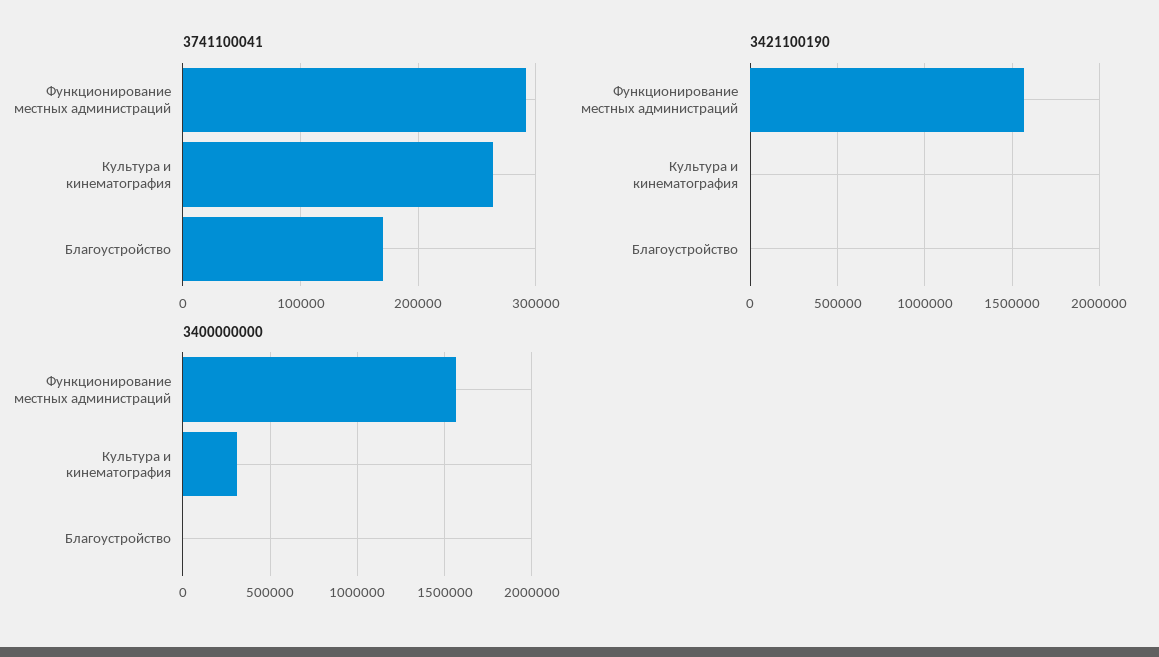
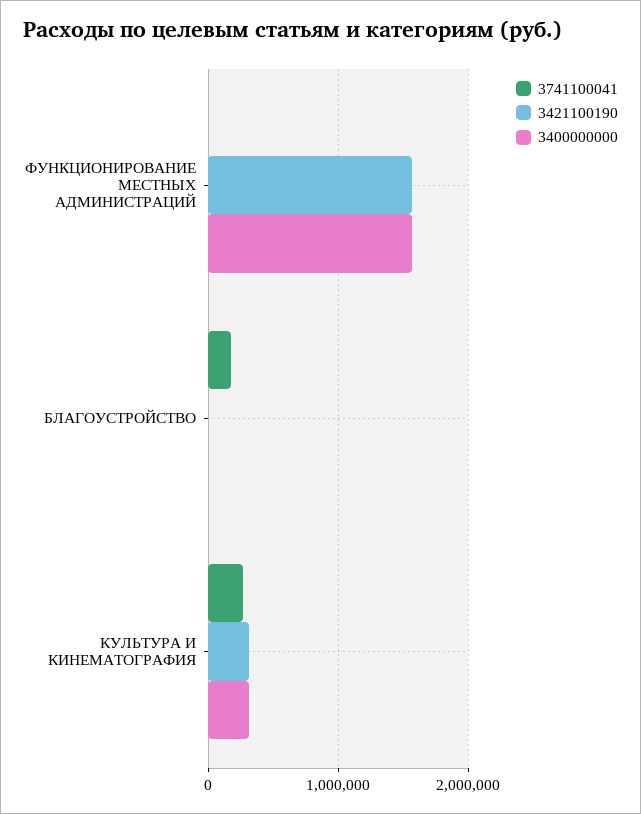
3741100041, Функционирование местных администраций: 290000 -> 0
3421100190, Культура и кинематография: 0 -> 300000

